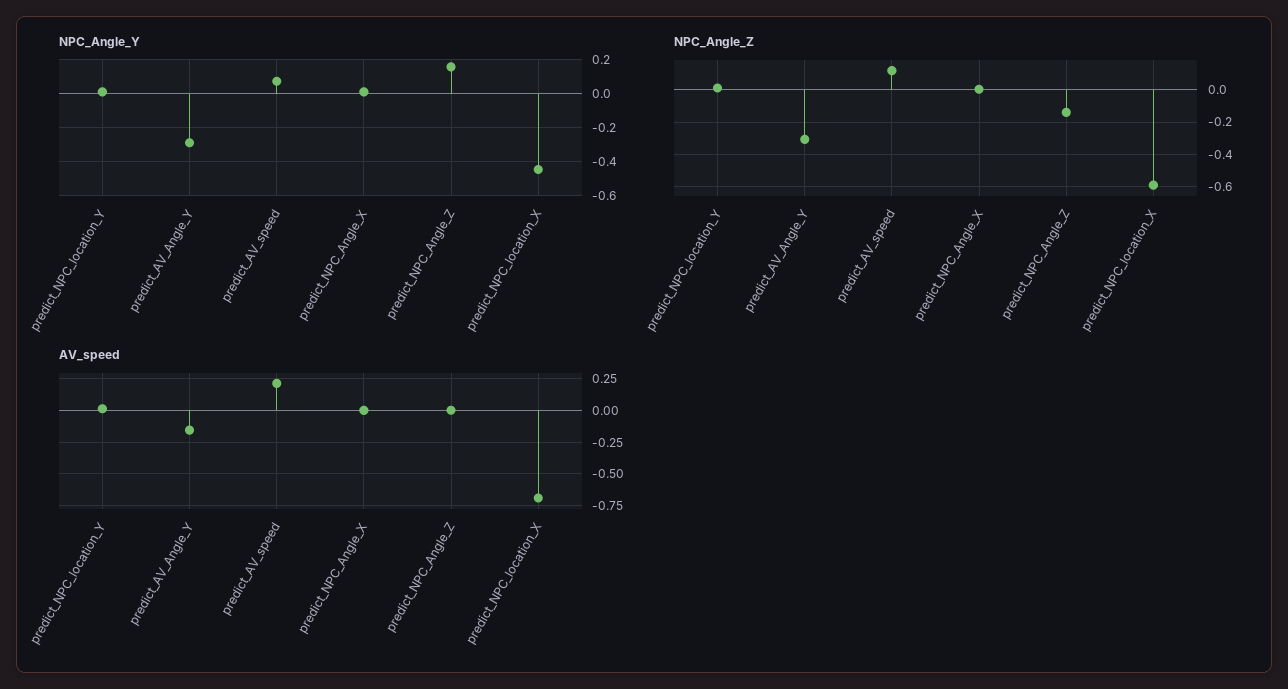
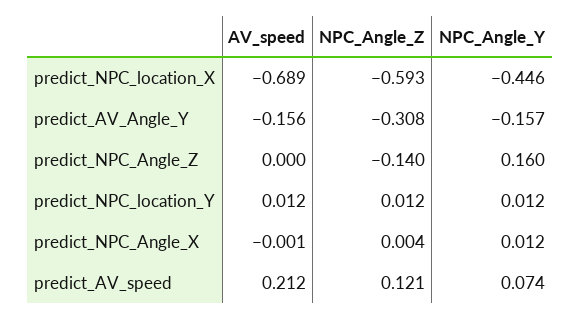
NPC_Angle_Y, predict_AV_Angle_Y: -0.3 -> -0.157

